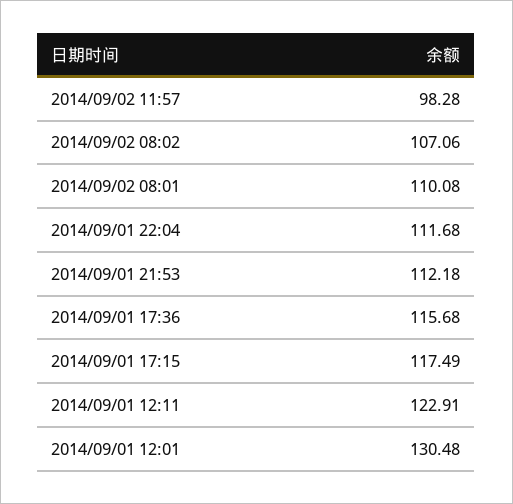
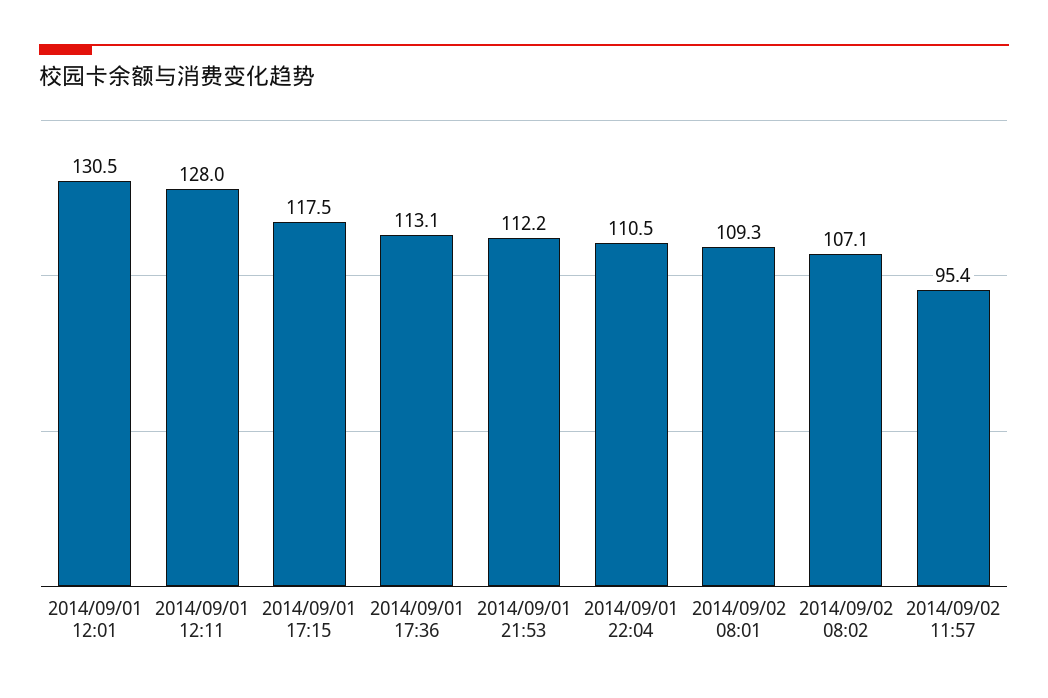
2014/09/02 11:57: 98.28 -> 95.4
2014/09/02 08:01: 110.08 -> 109.3
2014/09/01 22:04: 111.68 -> 110.5
2014/09/01 17:36: 115.68 -> 113.1
2014/09/01 12:11: 122.91 -> 128

